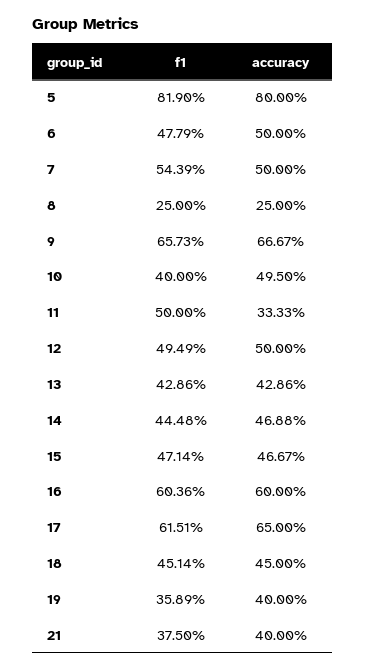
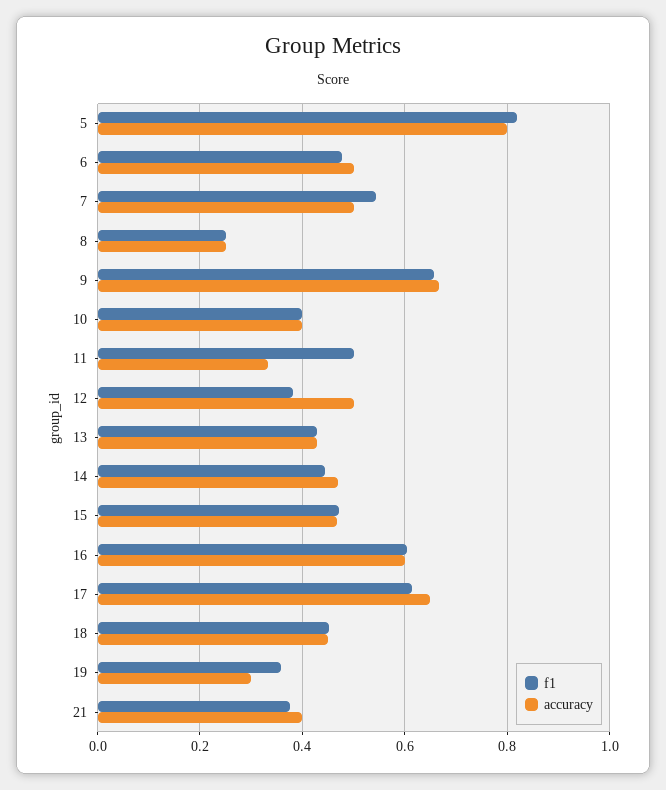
accuracy, 10: 0.495 -> 0.4
f1, 12: 0.4949 -> 0.38
accuracy, 19: 0.4 -> 0.3

